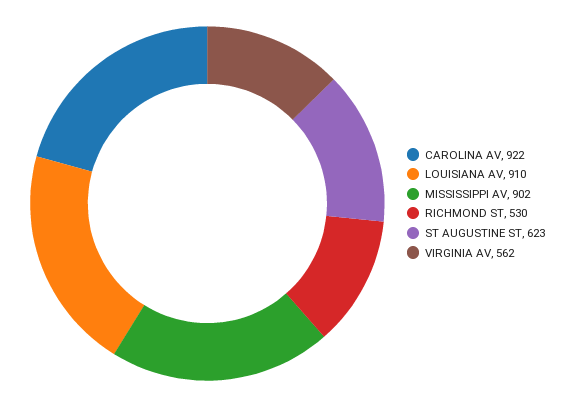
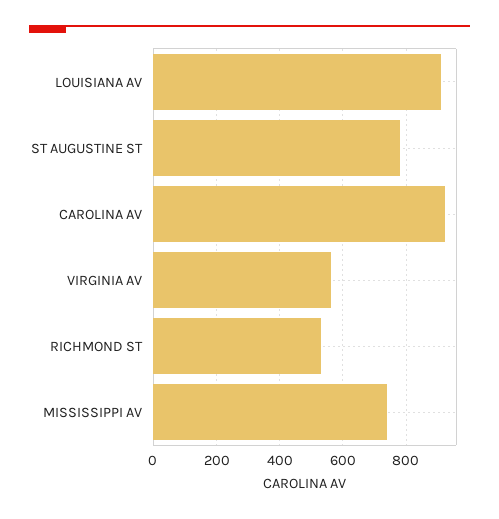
MISSISSIPPI AV: 902 -> 740
ST AUGUSTINE ST: 623 -> 780

